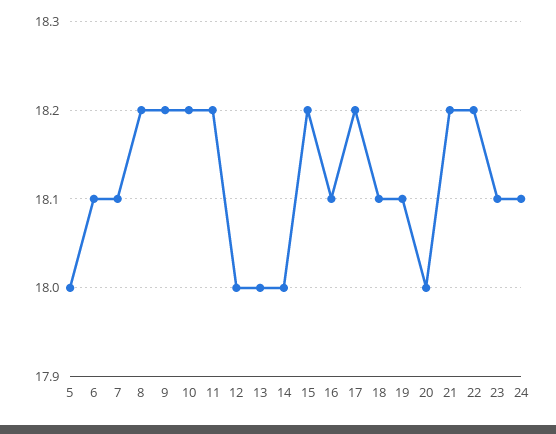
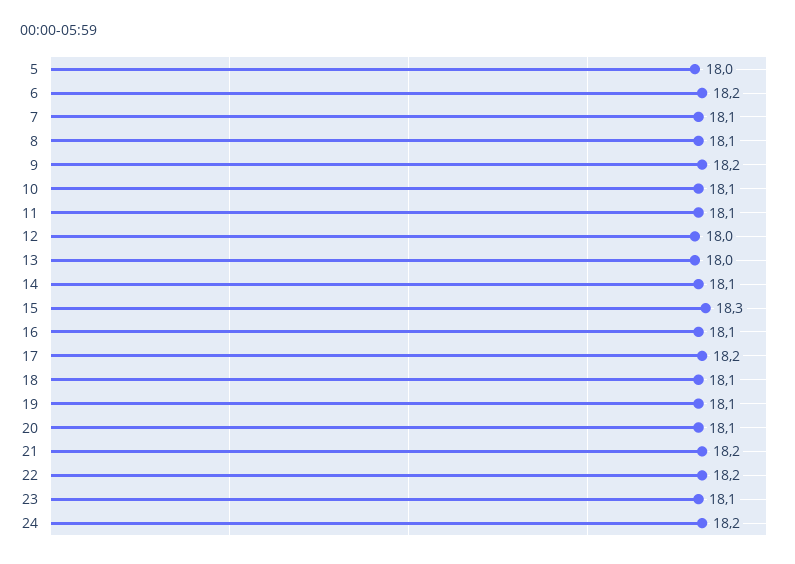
6: 18.1 -> 18.2
8: 18.2 -> 18.1
10: 18.2 -> 18.1
11: 18.2 -> 18.1
14: 18 -> 18.1
15: 18.2 -> 18.3
20: 18 -> 18.1
24: 18.1 -> 18.2

